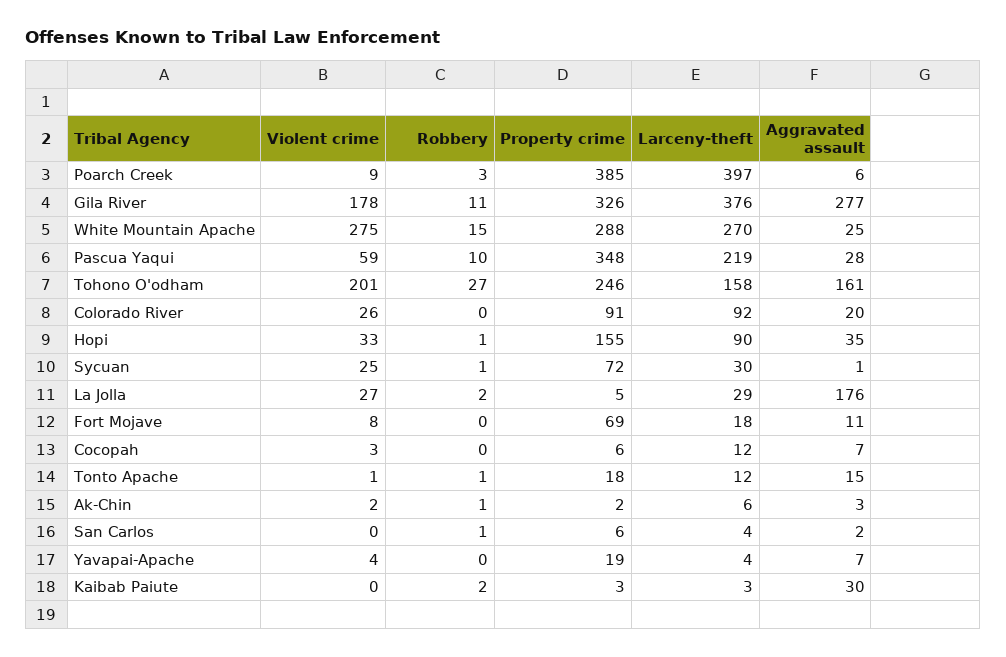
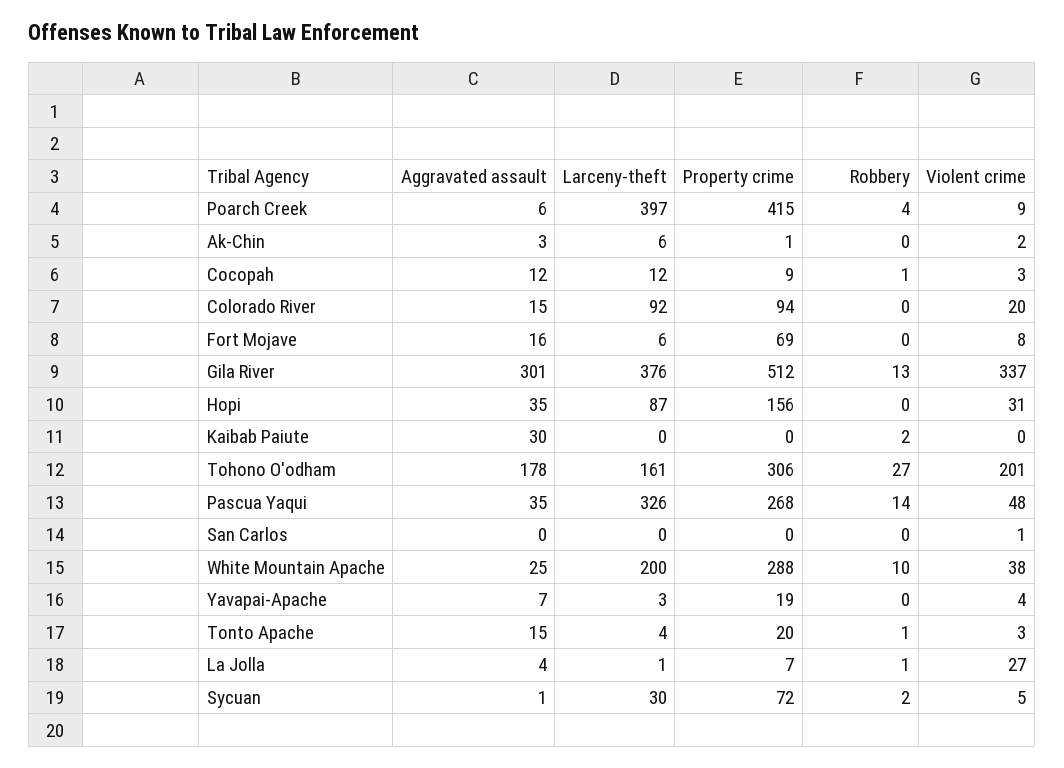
Robbery, Poarch Creek: 3 -> 4
Property crime, Poarch Creek: 385 -> 415
Violent crime, Gila River: 178 -> 337
Robbery, Gila River: 11 -> 13
Property crime, Gila River: 326 -> 512
Aggravated assault, Gila River: 277 -> 301
Violent crime, White Mountain Apache: 275 -> 38
Robbery, White Mountain Apache: 15 -> 10
Larceny-theft, White Mountain Apache: 270 -> 200
Violent crime, Pascua Yaqui: 59 -> 48
Robbery, Pascua Yaqui: 10 -> 14
Property crime, Pascua Yaqui: 348 -> 268
Larceny-theft, Pascua Yaqui: 219 -> 326
Aggravated assault, Pascua Yaqui: 28 -> 35
Property crime, Tohono O'odham: 246 -> 306
Larceny-theft, Tohono O'odham: 158 -> 161
Aggravated assault, Tohono O'odham: 161 -> 178
Violent crime, Colorado River: 26 -> 20
Property crime, Colorado River: 91 -> 94
Aggravated assault, Colorado River: 20 -> 15
Violent crime, Hopi: 33 -> 31
Robbery, Hopi: 1 -> 0
Property crime, Hopi: 155 -> 156
Larceny-theft, Hopi: 90 -> 87
Violent crime, Sycuan: 25 -> 5
Robbery, Sycuan: 1 -> 2
Robbery, La Jolla: 2 -> 1
Property crime, La Jolla: 5 -> 7
Larceny-theft, La Jolla: 29 -> 1
Aggravated assault, La Jolla: 176 -> 4
Larceny-theft, Fort Mojave: 18 -> 6
Aggravated assault, Fort Mojave: 11 -> 16
Robbery, Cocopah: 0 -> 1
Property crime, Cocopah: 6 -> 9
Aggravated assault, Cocopah: 7 -> 12
Violent crime, Tonto Apache: 1 -> 3
Property crime, Tonto Apache: 18 -> 20
Larceny-theft, Tonto Apache: 12 -> 4
Robbery, Ak-Chin: 1 -> 0
Property crime, Ak-Chin: 2 -> 1
Violent crime, San Carlos: 0 -> 1
Robbery, San Carlos: 1 -> 0
Property crime, San Carlos: 6 -> 0
Larceny-theft, San Carlos: 4 -> 0
Aggravated assault, San Carlos: 2 -> 0
Larceny-theft, Yavapai-Apache: 4 -> 3
Property crime, Kaibab Paiute: 3 -> 0
Larceny-theft, Kaibab Paiute: 3 -> 0

